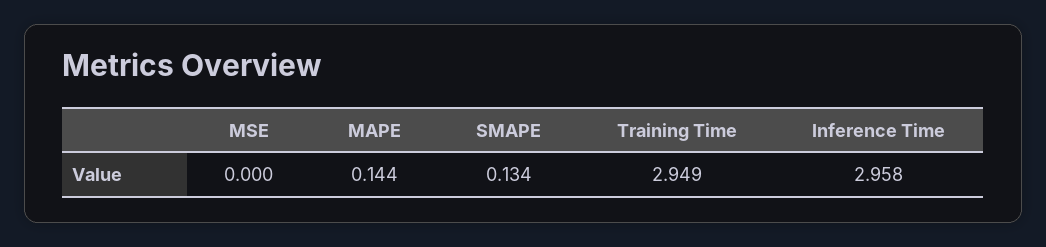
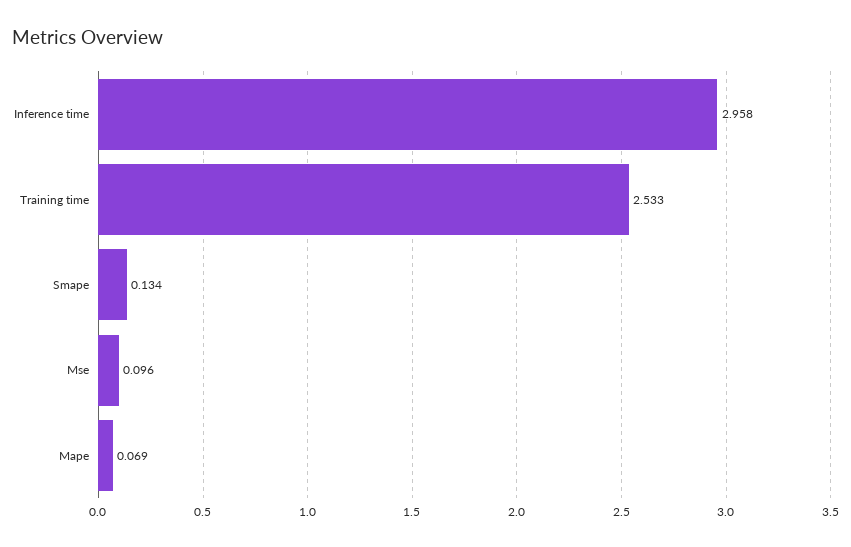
MSE: 0 -> 0.096
MAPE: 0.144 -> 0.069
Training Time: 2.949 -> 2.533

